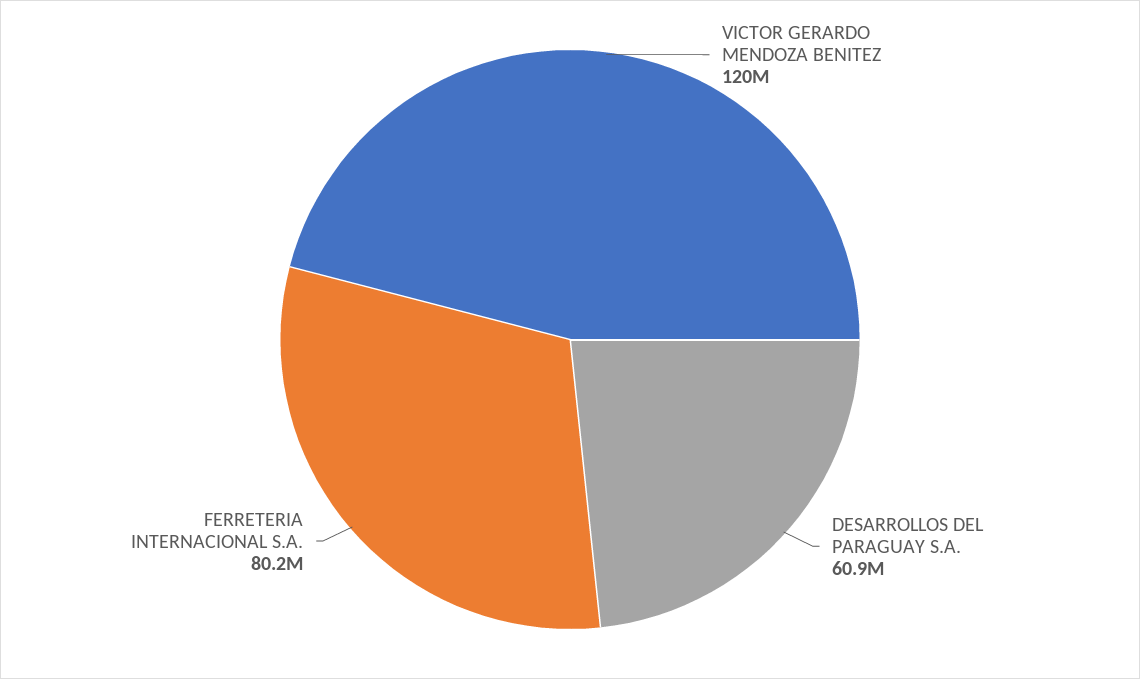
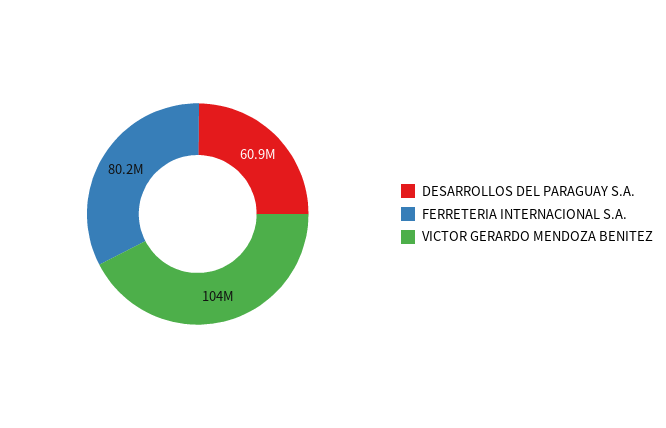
VICTOR GERARDO MENDOZA BENITEZ: 120000000 -> 104000000

